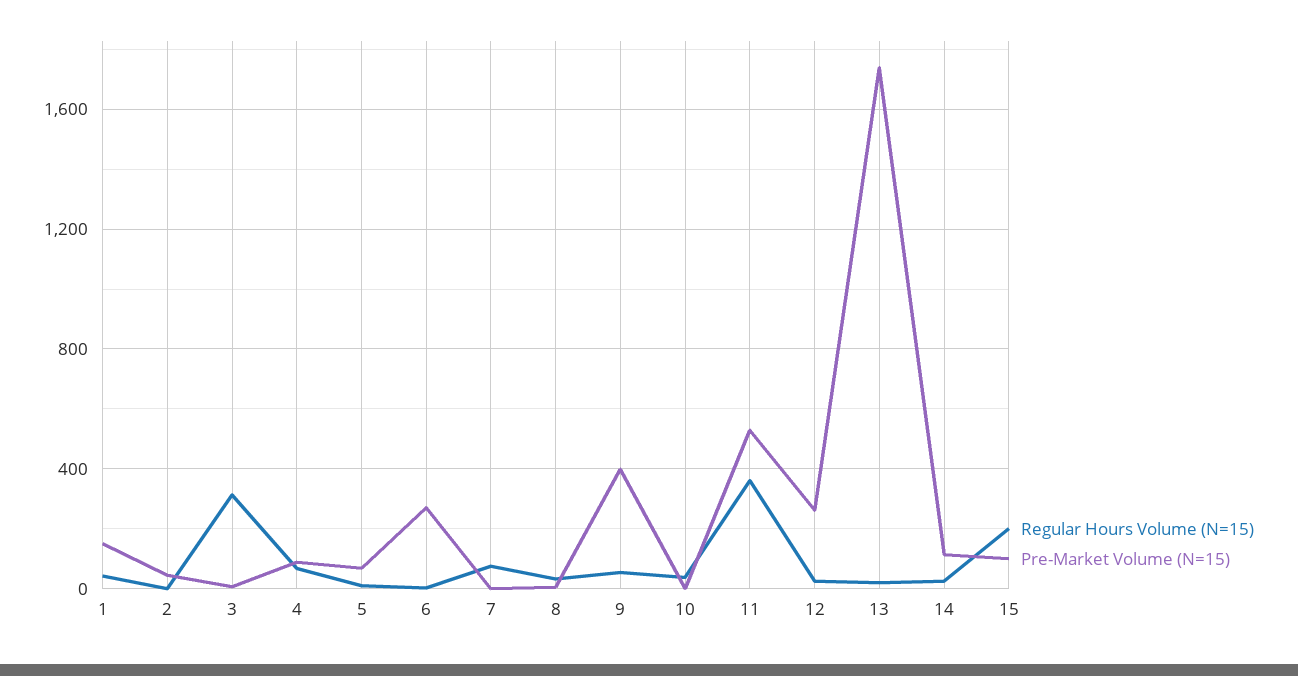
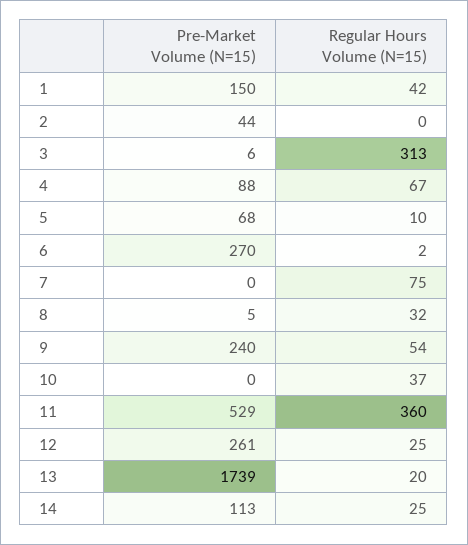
Pre-Market Volume (N=15), 9: 400 -> 240
Regular Hours Volume (N=15), 15: 200 -> none
Pre-Market Volume (N=15), 15: 100 -> none

